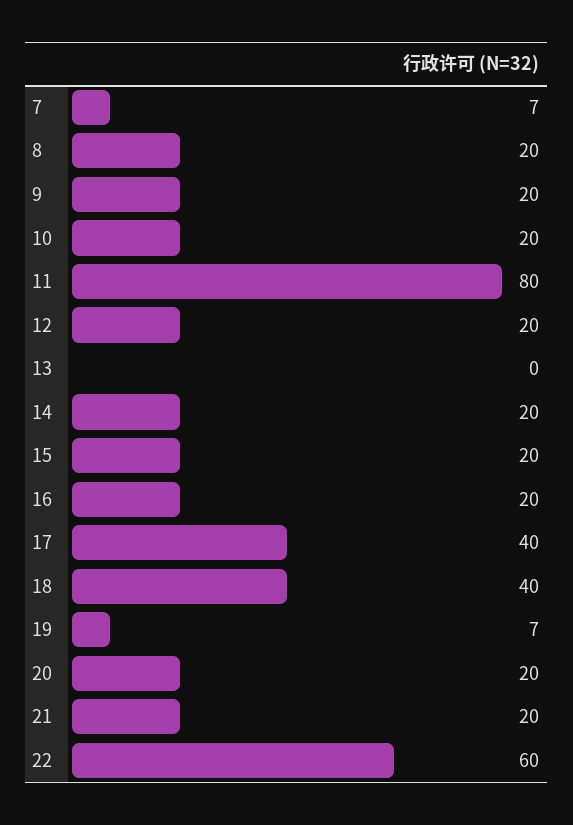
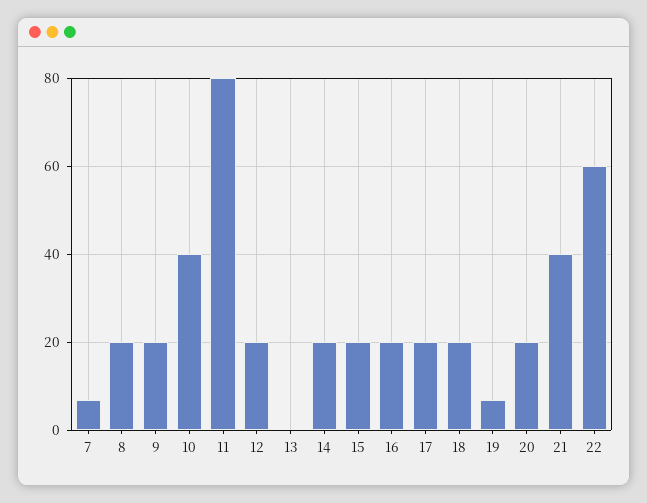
10: 20 -> 40
17: 40 -> 20
18: 40 -> 20
21: 20 -> 40

